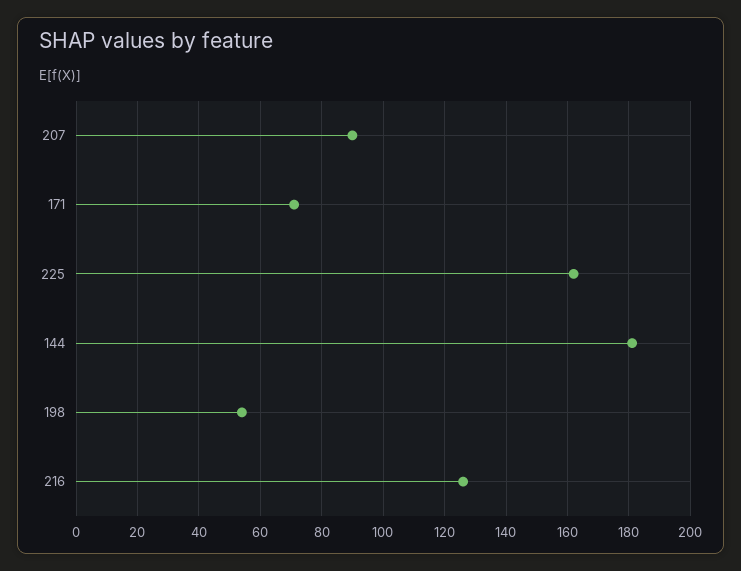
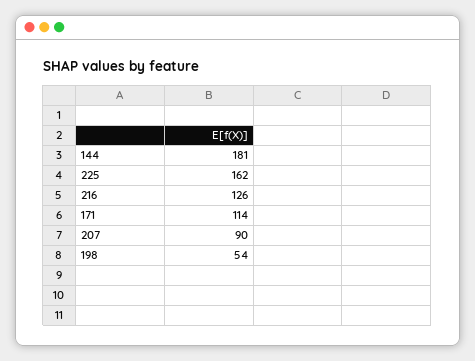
171: 70 -> 114

